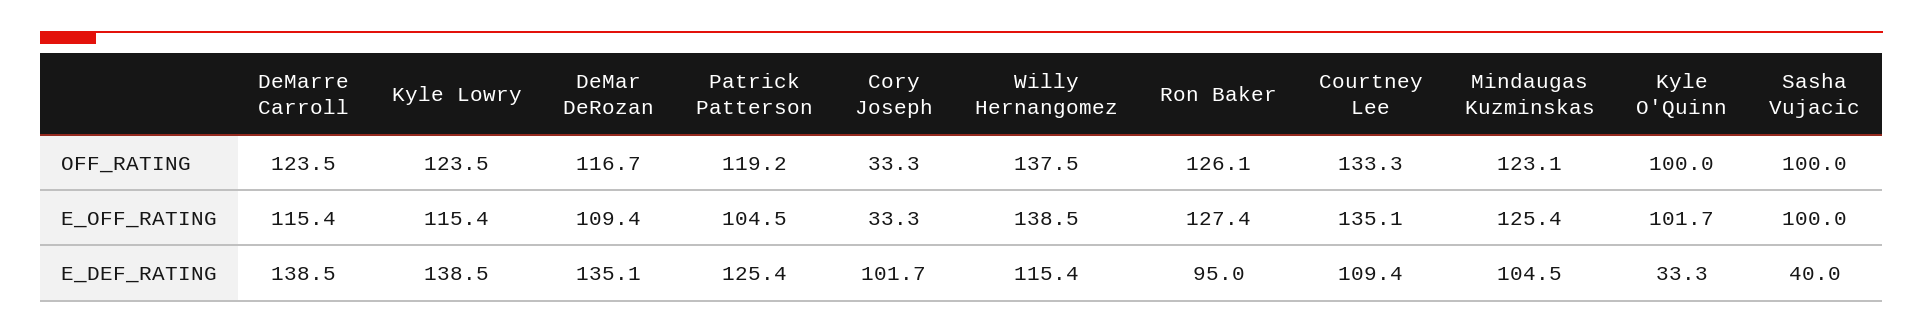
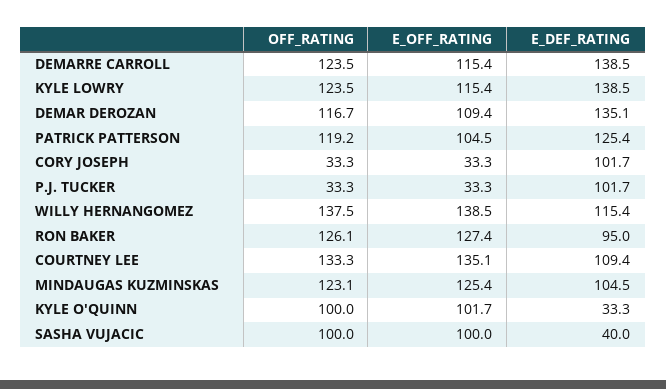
P.J. TUCKER, OFF_RATING: none -> 33.3
P.J. TUCKER, E_OFF_RATING: none -> 33.3
P.J. TUCKER, E_DEF_RATING: none -> 101.7

